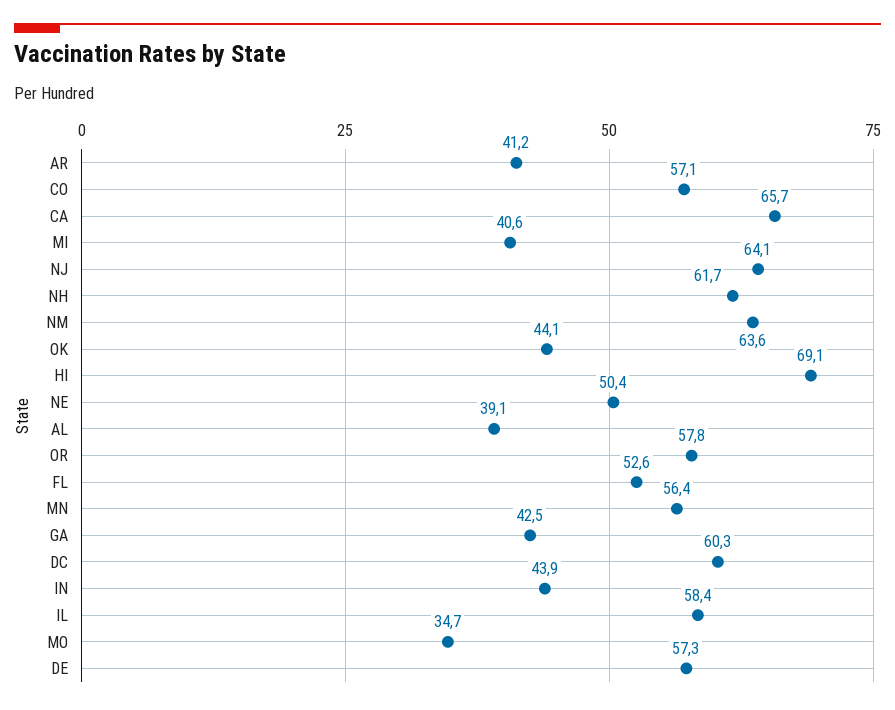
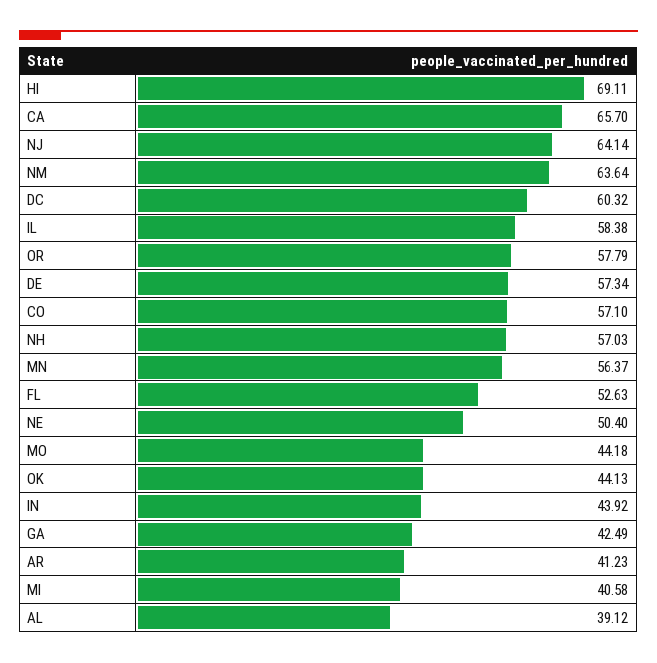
NH: 61.7 -> 57.03
MO: 34.7 -> 44.18

